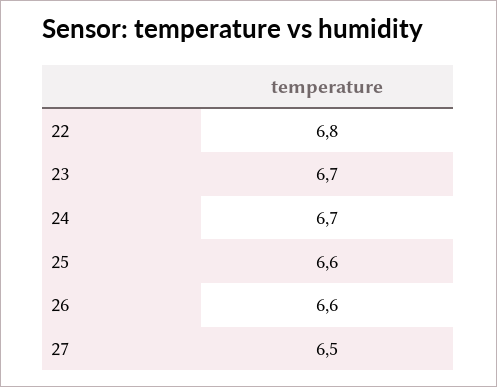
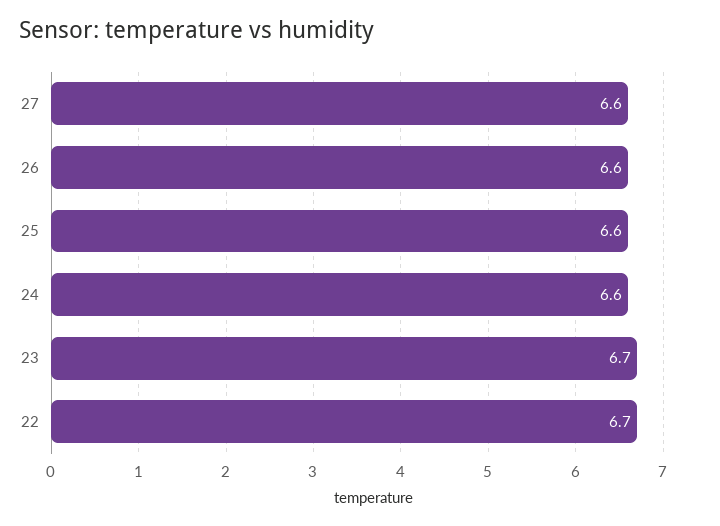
22: 6.8 -> 6.7
24: 6.7 -> 6.6
27: 6.5 -> 6.6

